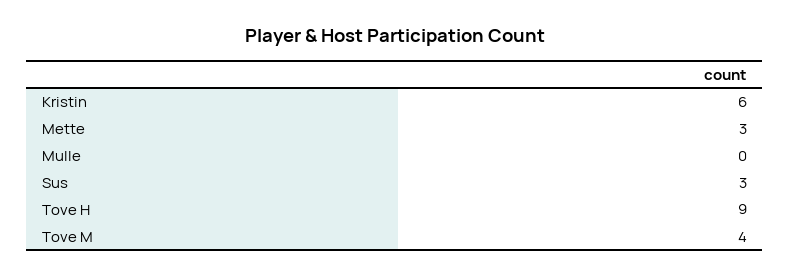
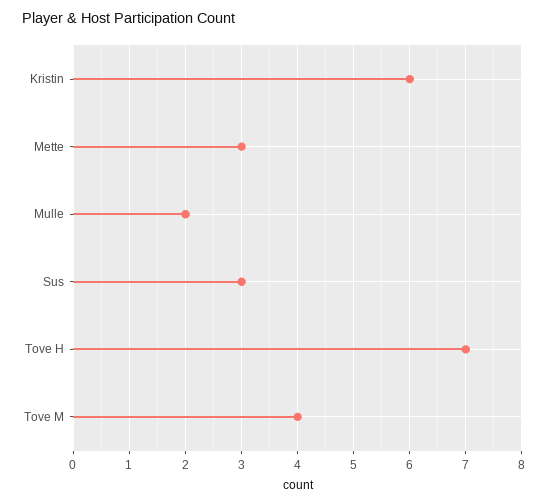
Mulle: 0 -> 2
Tove H: 9 -> 7

